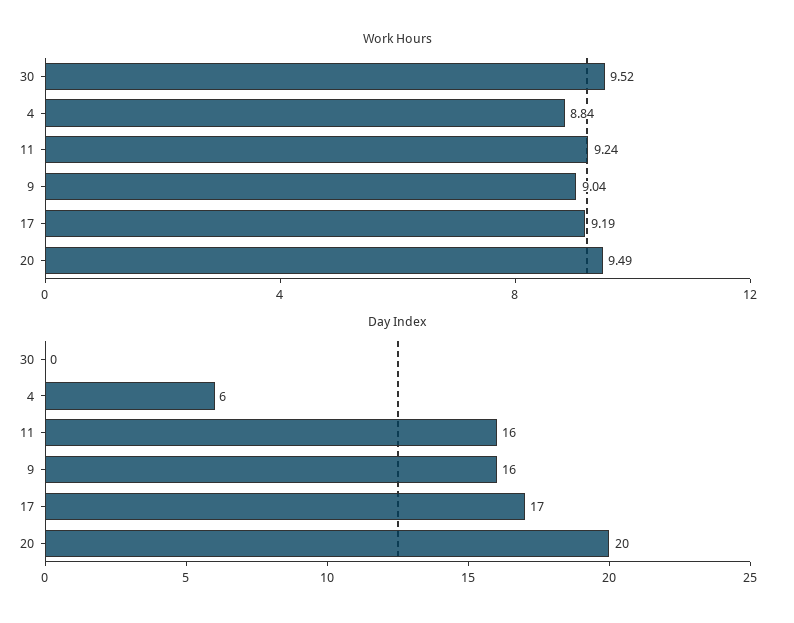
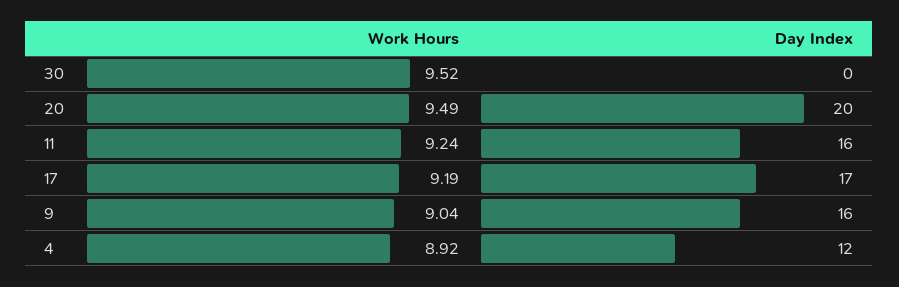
Work Hours, 4: 8.84 -> 8.92
Day Index, 4: 6 -> 12

